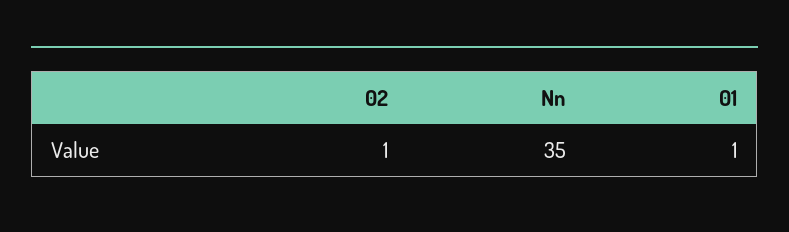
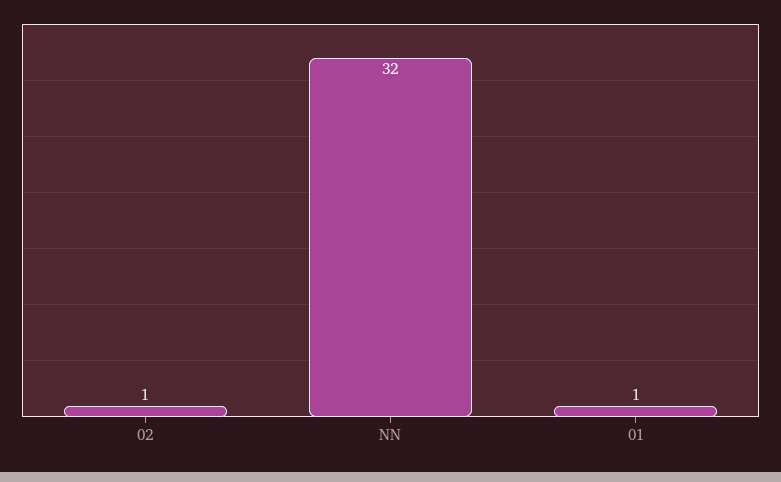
Nn: 35 -> 32

